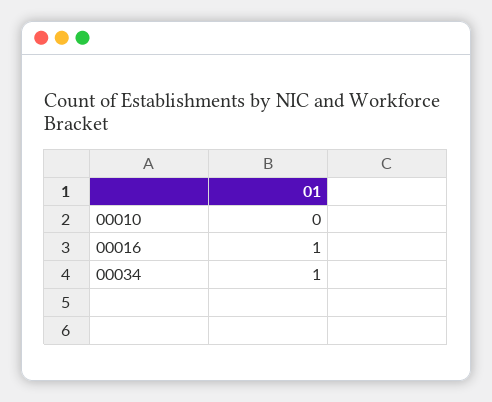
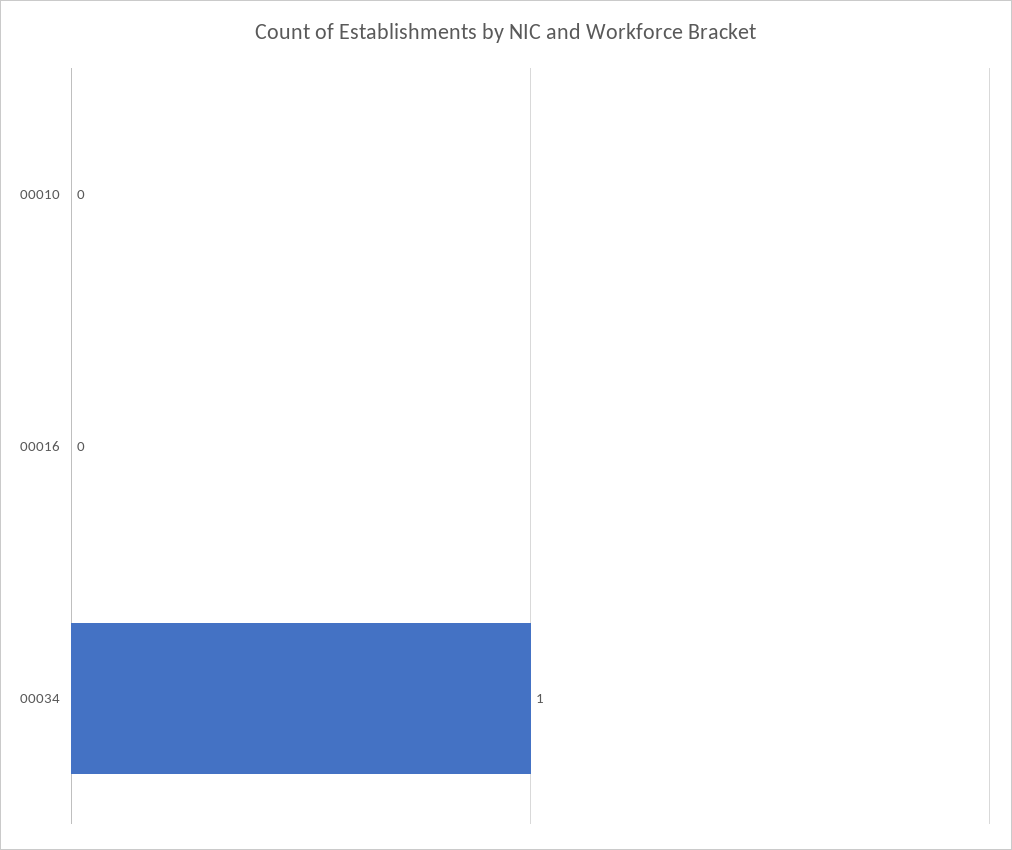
00016: 1 -> 0

